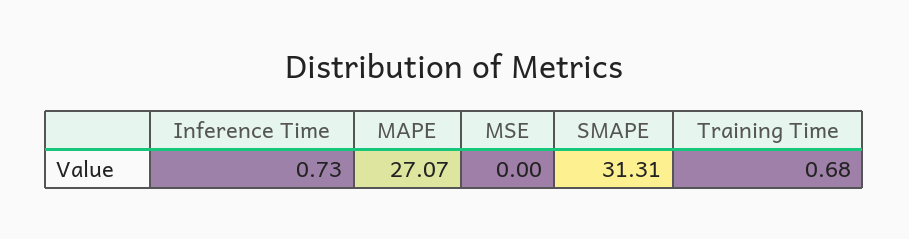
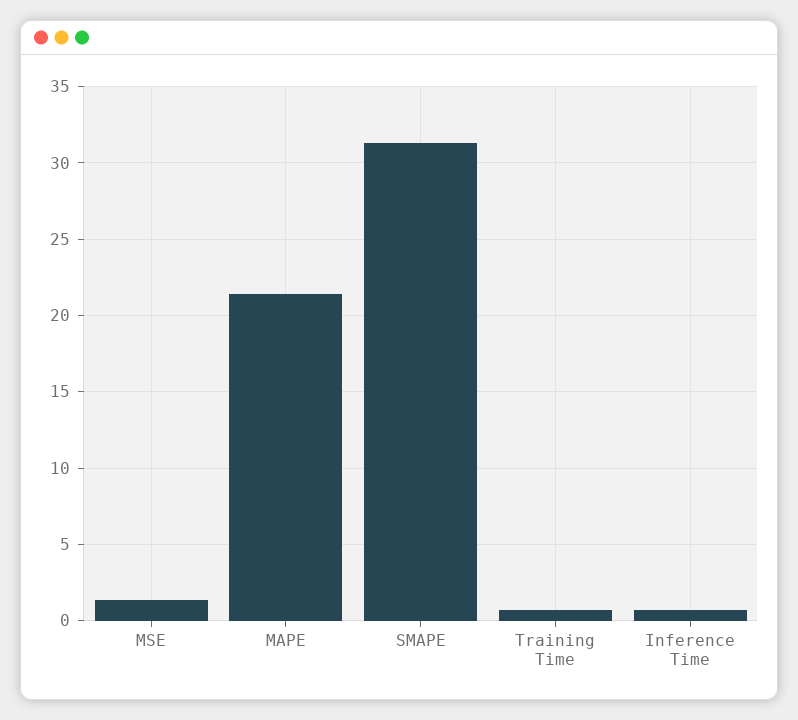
MAPE: 27.07 -> 21.5
MSE: 0 -> 1.5

